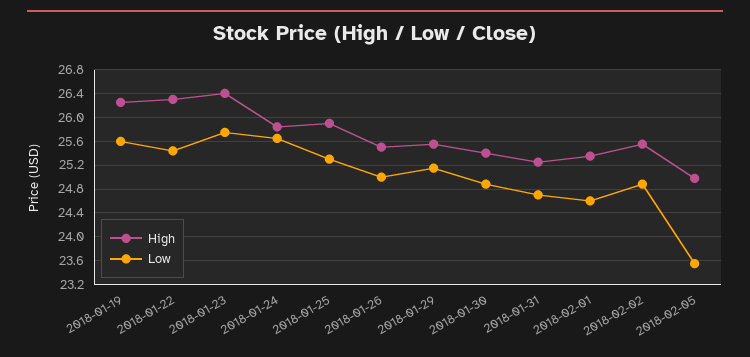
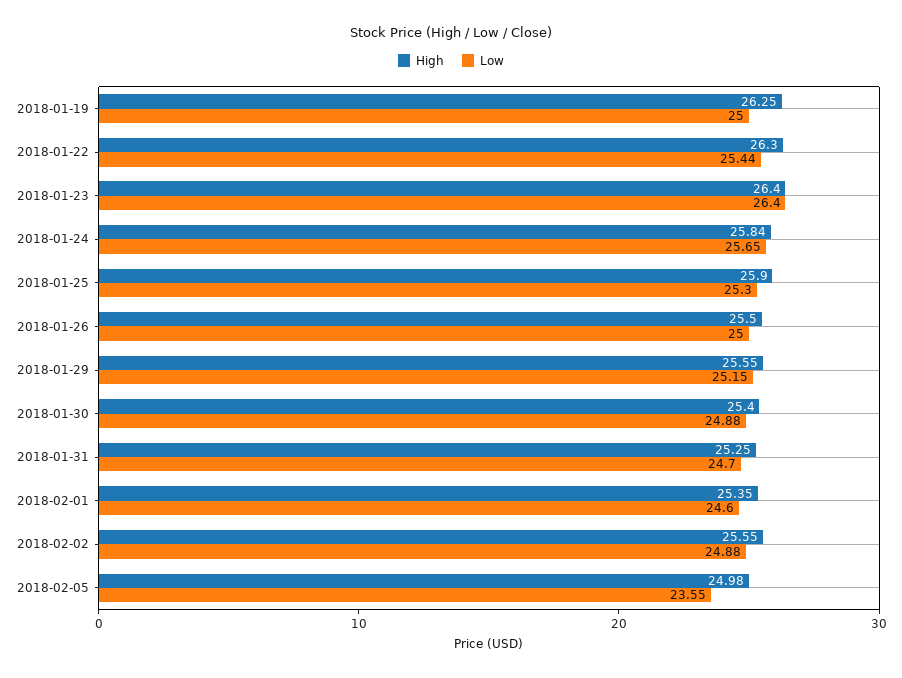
Low, 2018-01-19: 25.6 -> 25
Low, 2018-01-23: 25.8 -> 26.4

